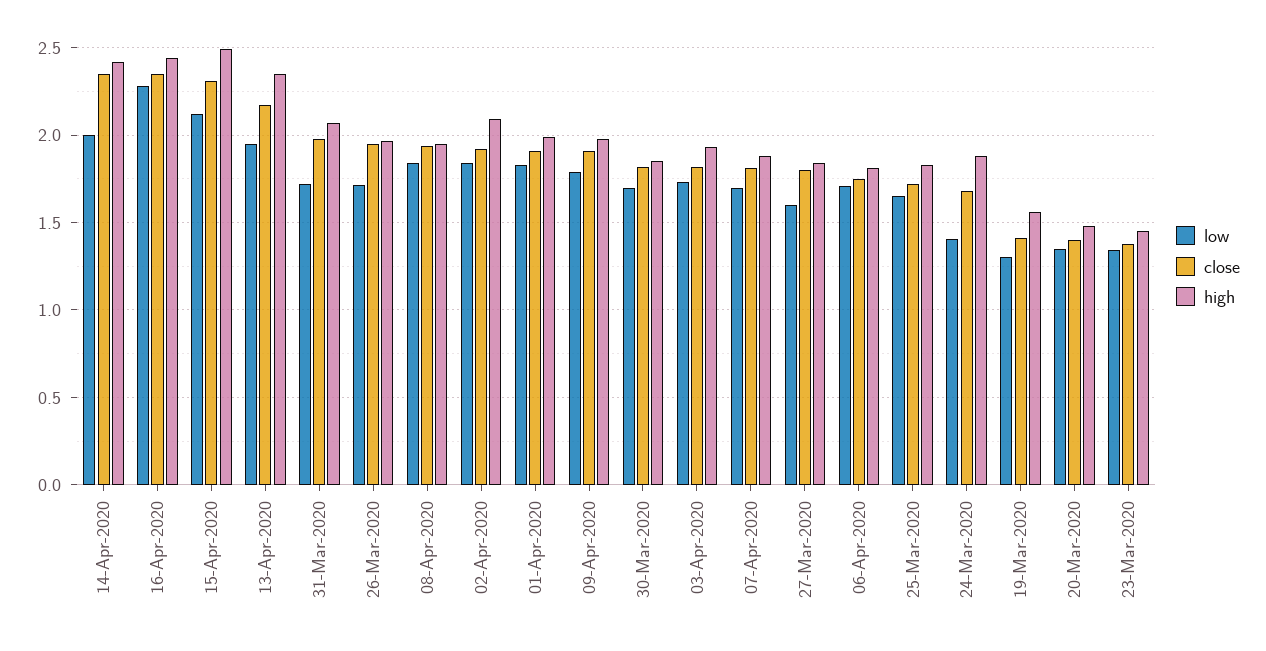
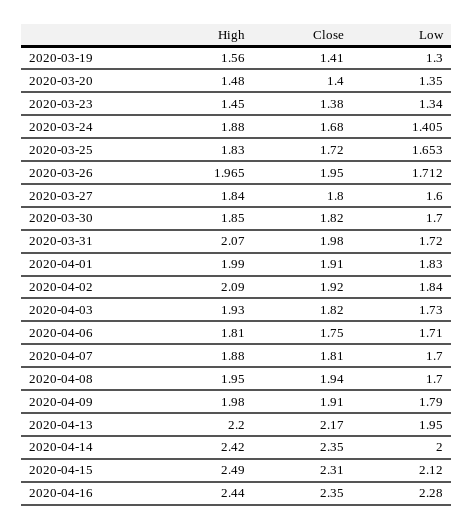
high, 13-Apr-2020: 2.35 -> 2.2
low, 08-Apr-2020: 1.85 -> 1.7

